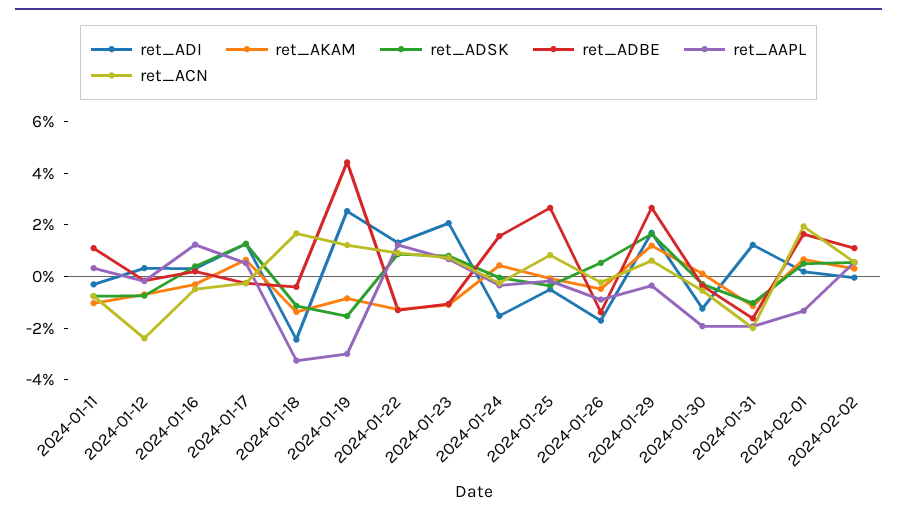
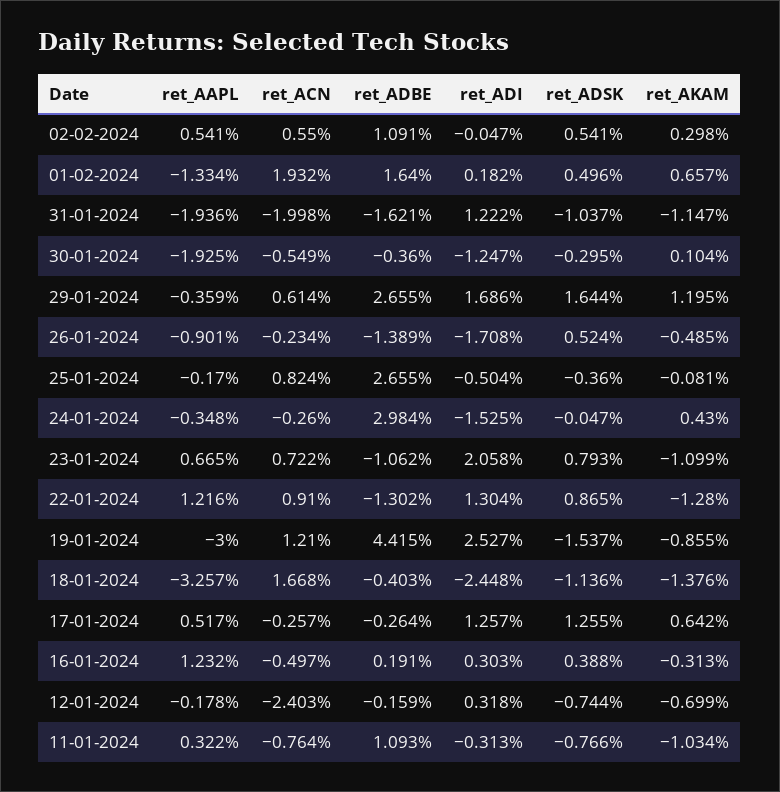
ret_ADBE, 2024-01-24: 1.5 -> 2.984

